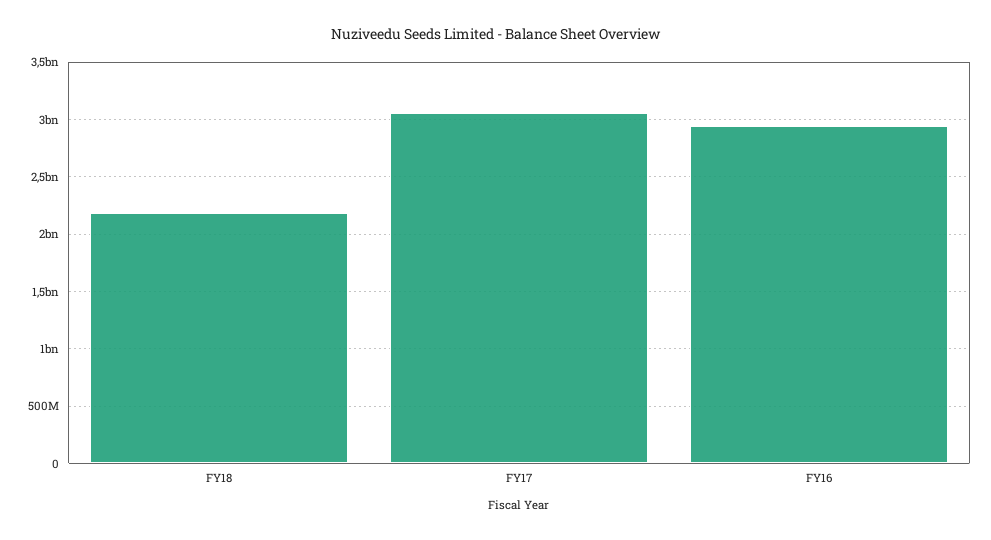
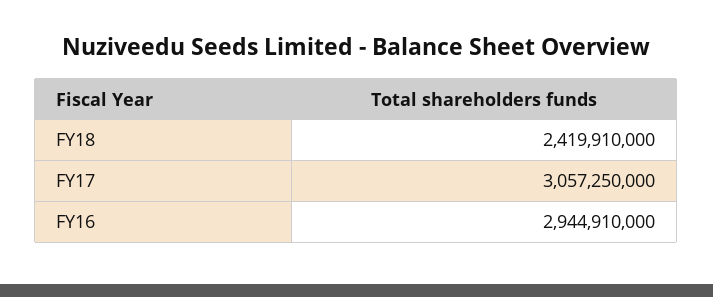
FY18: 2200000000 -> 2419910000

